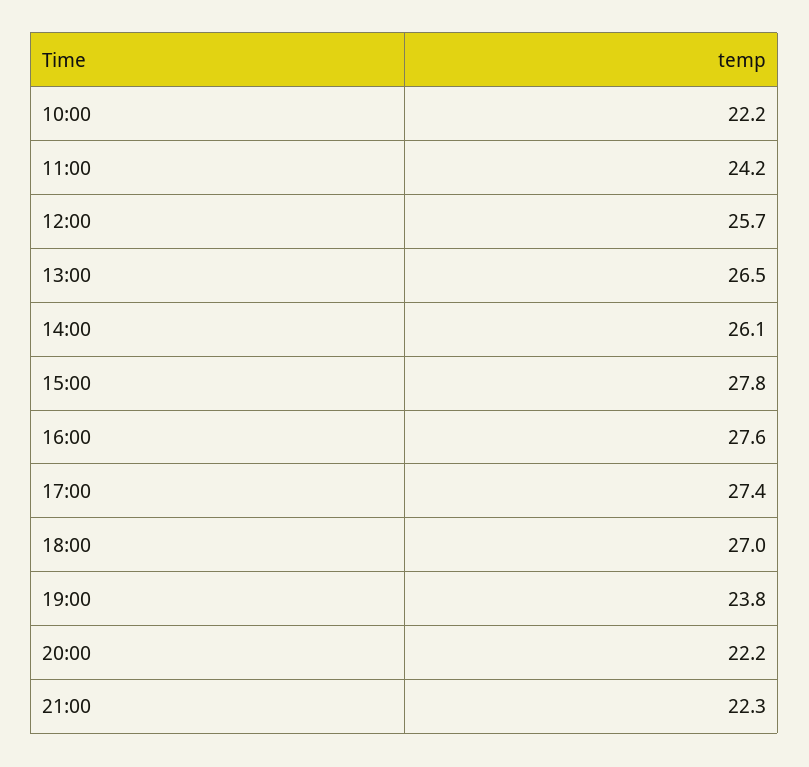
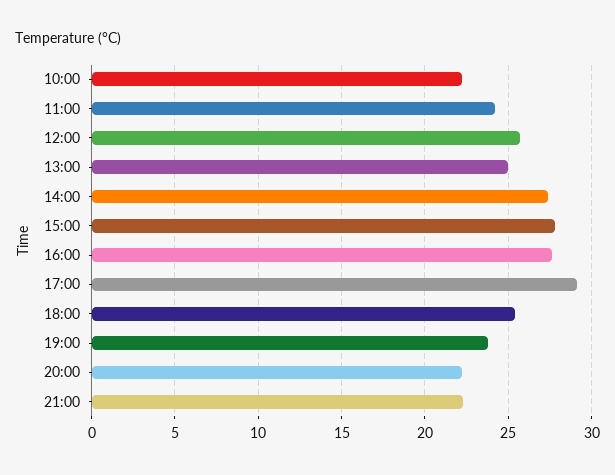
13:00: 26.5 -> 25
14:00: 26.1 -> 27.5
17:00: 27.4 -> 29
18:00: 27 -> 25.5

